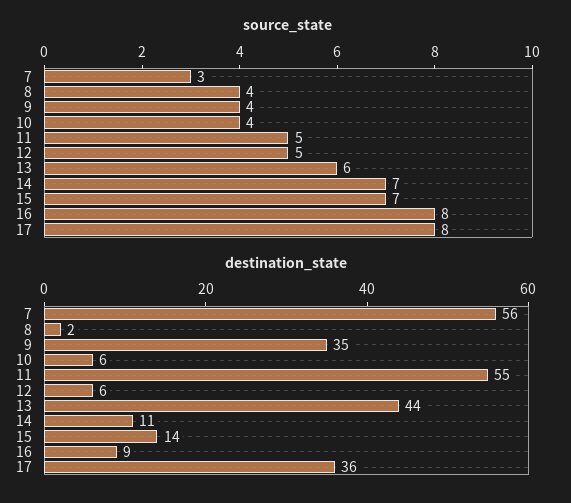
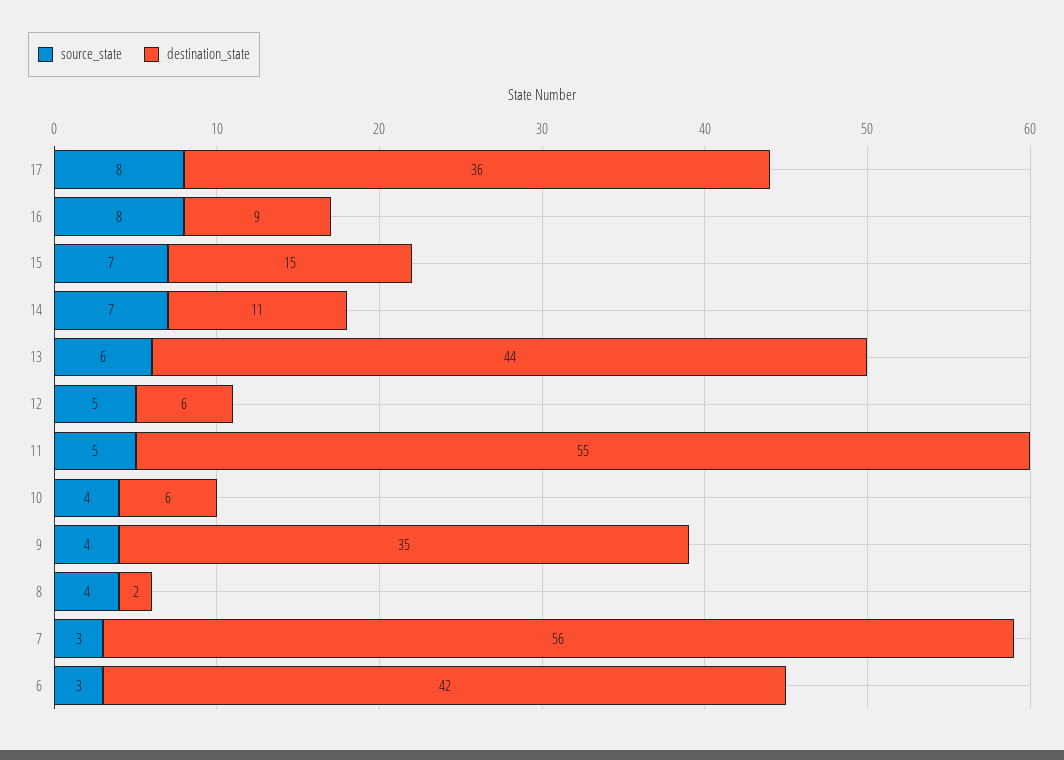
destination_state, 15: 14 -> 15
source_state, 6: none -> 3
destination_state, 6: none -> 42

